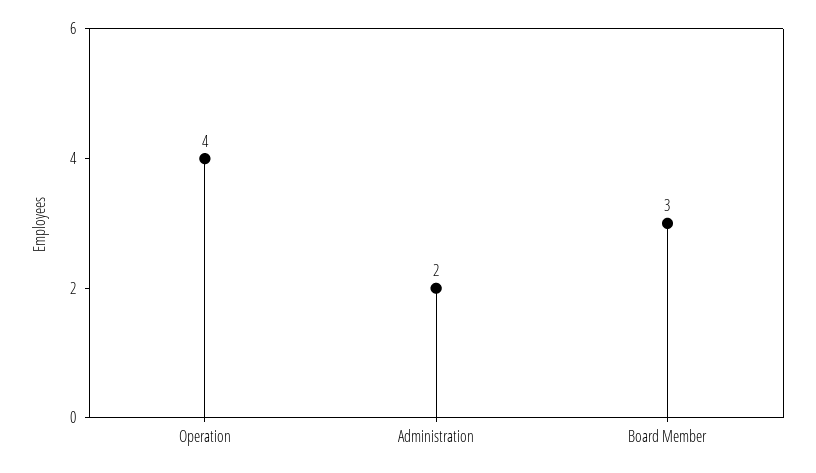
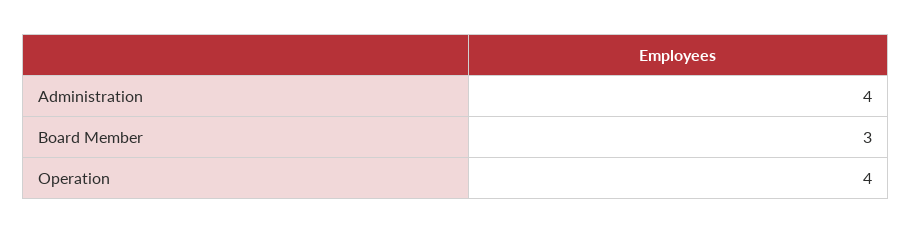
Administration: 2 -> 4

